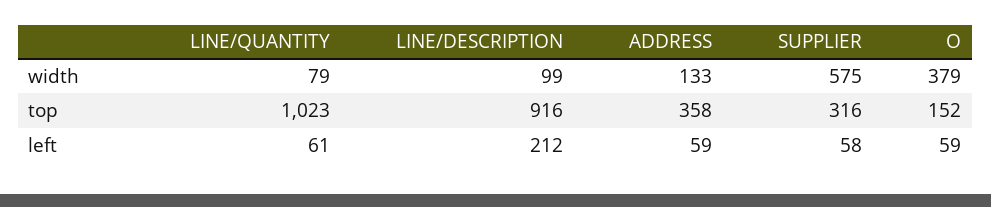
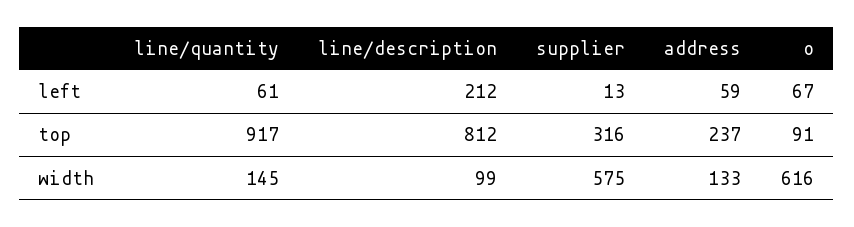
LINE/QUANTITY, width: 79 -> 145
O, width: 379 -> 616
LINE/QUANTITY, top: 1023 -> 917
LINE/DESCRIPTION, top: 916 -> 812
ADDRESS, top: 358 -> 237
O, top: 152 -> 91
SUPPLIER, left: 58 -> 13
O, left: 59 -> 67

